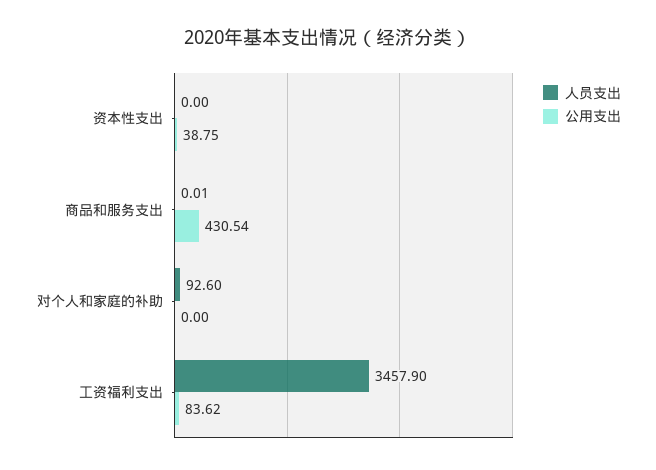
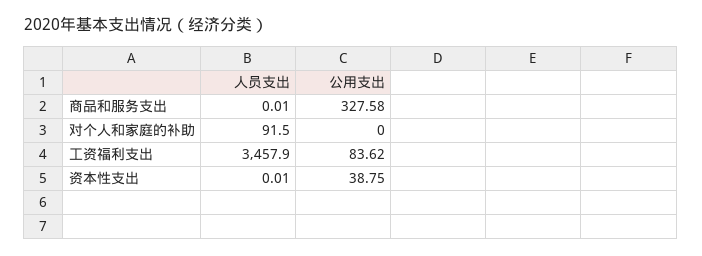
人员支出, 资本性支出: 0 -> 0.01
公用支出, 商品和服务支出: 430.54 -> 327.58
人员支出, 对个人和家庭的补助: 92.6 -> 91.5

